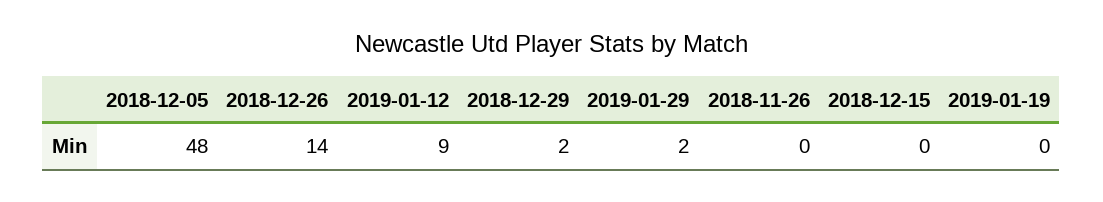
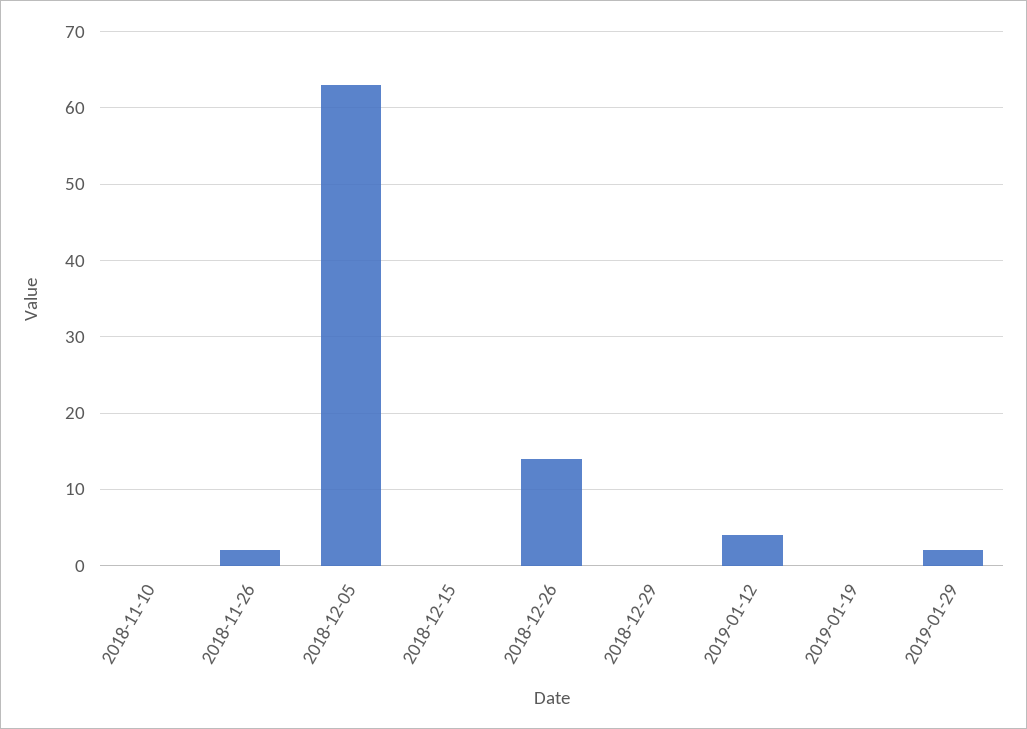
2018-12-05: 48 -> 63
2019-01-12: 9 -> 4
2018-12-29: 2 -> 0
2018-11-26: 0 -> 2
2018-11-10: none -> 0

